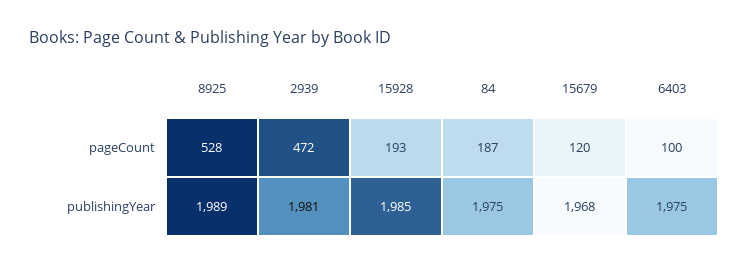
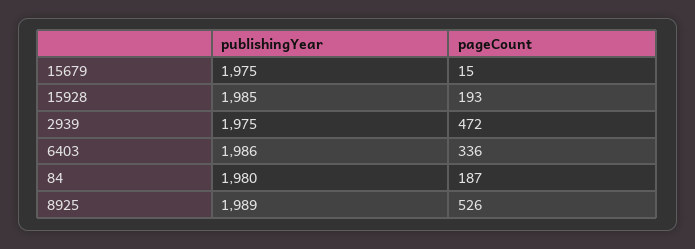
8925, pageCount: 528 -> 526
15679, pageCount: 120 -> 15
6403, pageCount: 100 -> 336
2939, publishingYear: 1981 -> 1975
84, publishingYear: 1975 -> 1980
15679, publishingYear: 1968 -> 1975
6403, publishingYear: 1975 -> 1986

